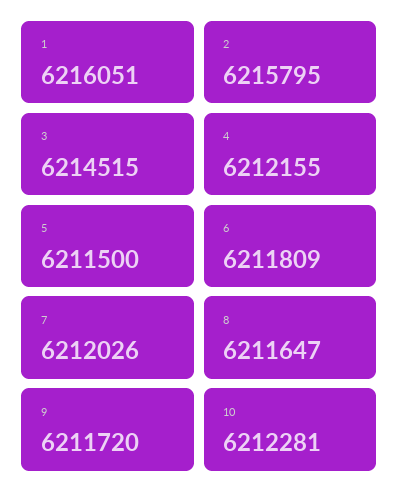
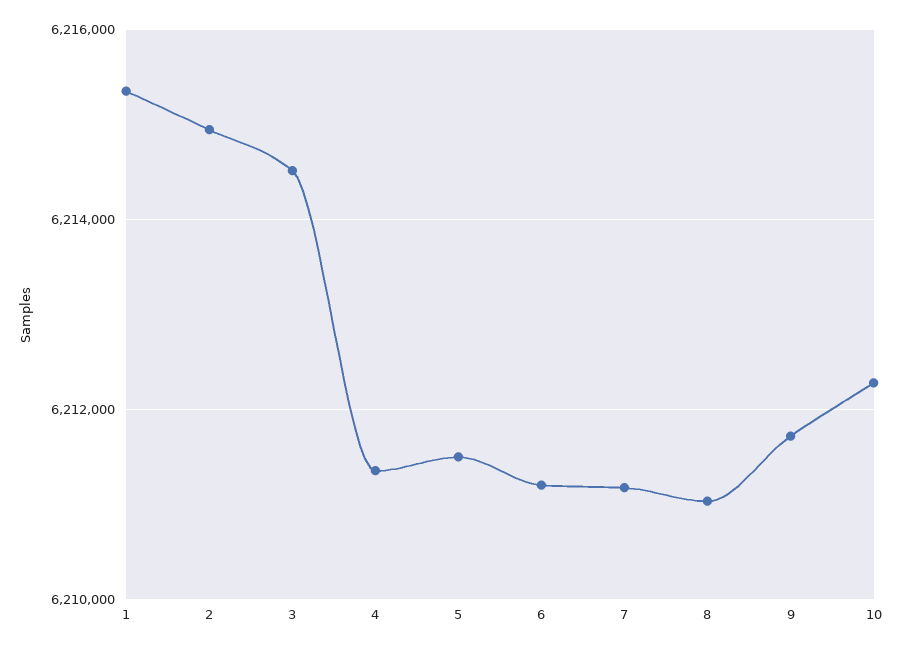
1: 6216051 -> 6215400
2: 6215795 -> 6215000
4: 6212155 -> 6211400
6: 6211809 -> 6211200
7: 6212026 -> 6211200
8: 6211647 -> 6211000

